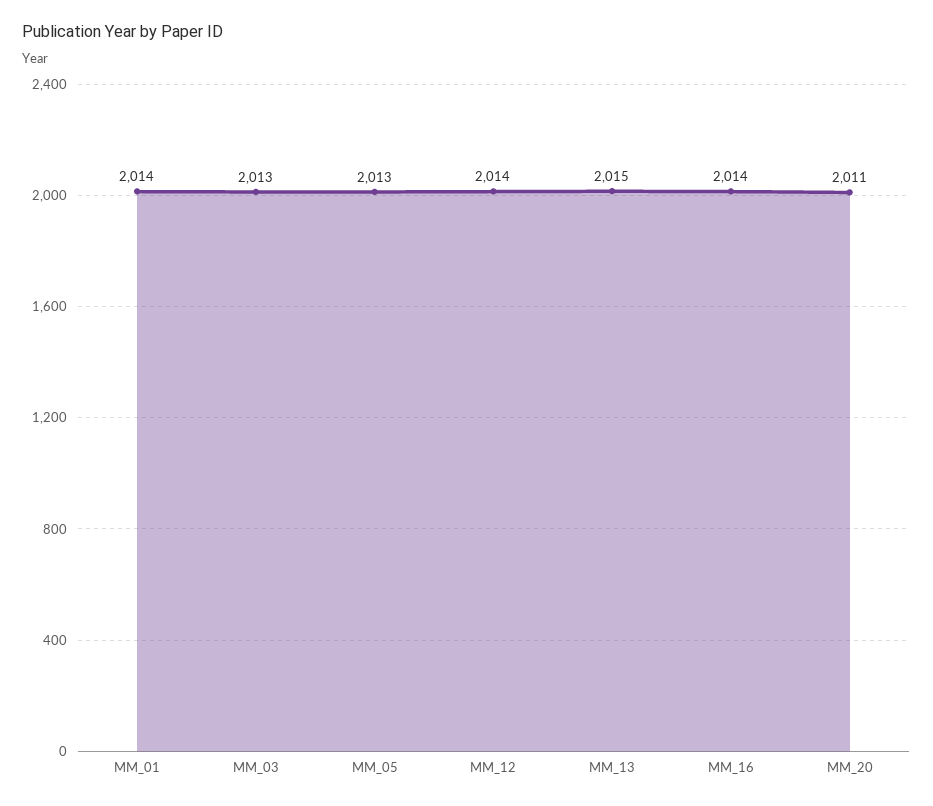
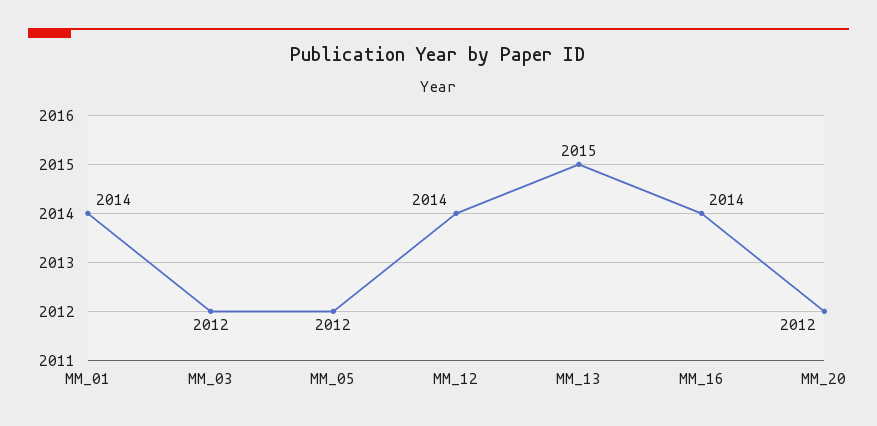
MM_03: 2013 -> 2012
MM_05: 2013 -> 2012
MM_20: 2011 -> 2012

